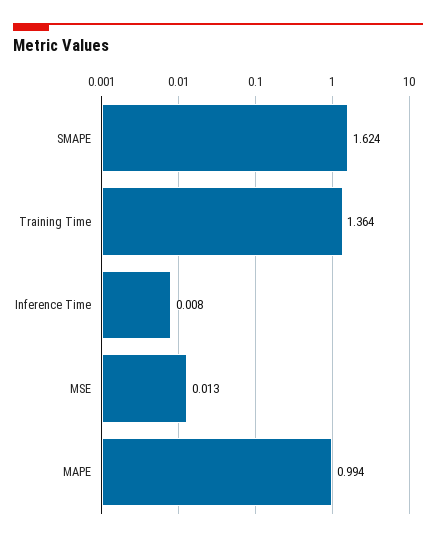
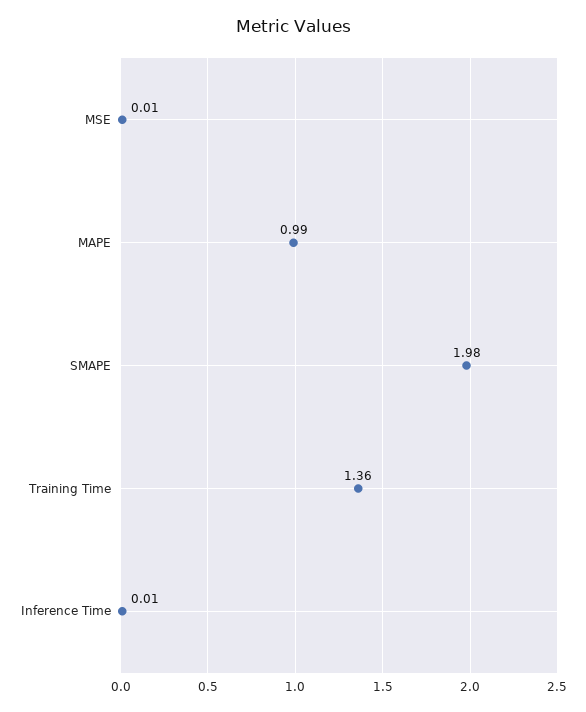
SMAPE: 1.624 -> 1.98

